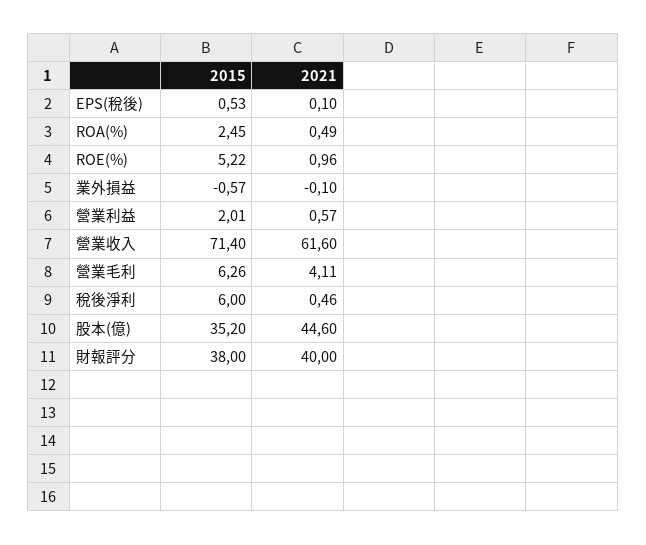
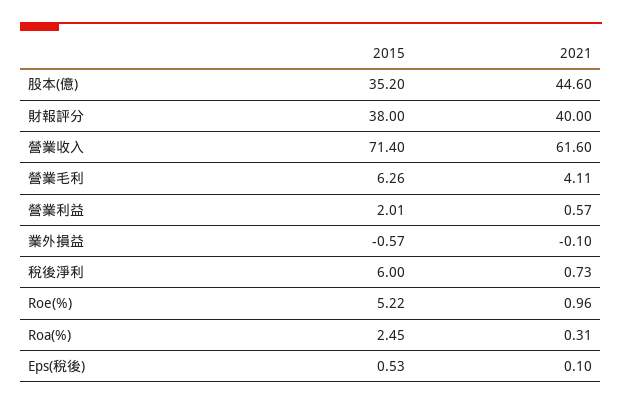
2021, ROA(%): 0.49 -> 0.31
2021, 稅後淨利: 0.46 -> 0.73

